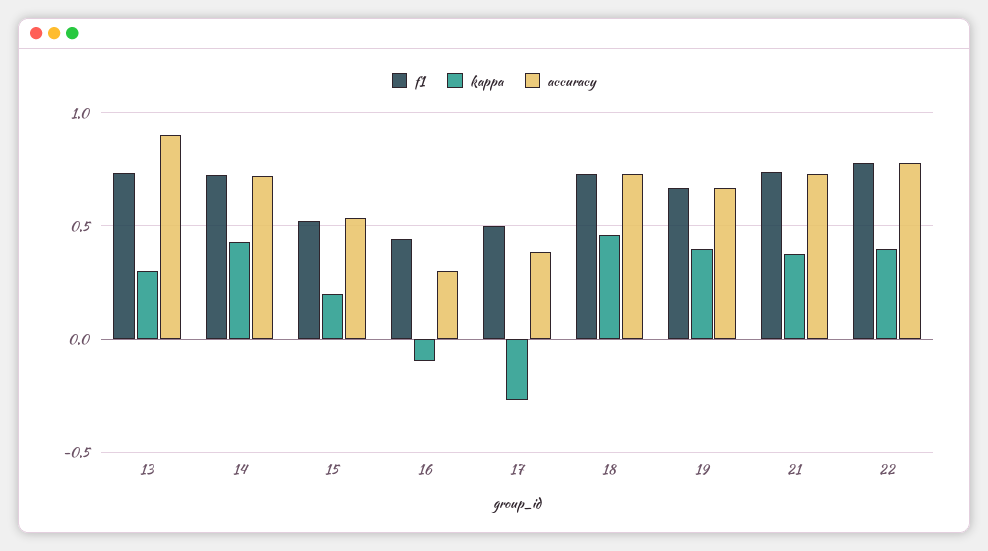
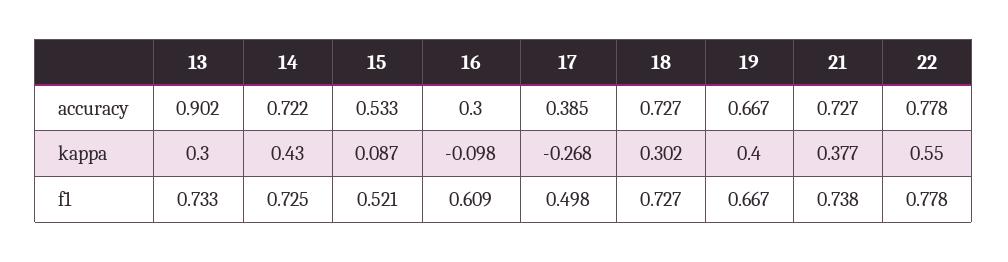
kappa, 15: 0.2 -> 0.087
f1, 16: 0.45 -> 0.609
kappa, 18: 0.45 -> 0.302
kappa, 22: 0.4 -> 0.55

